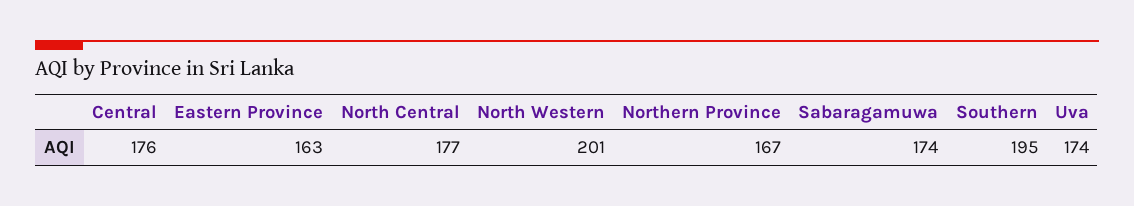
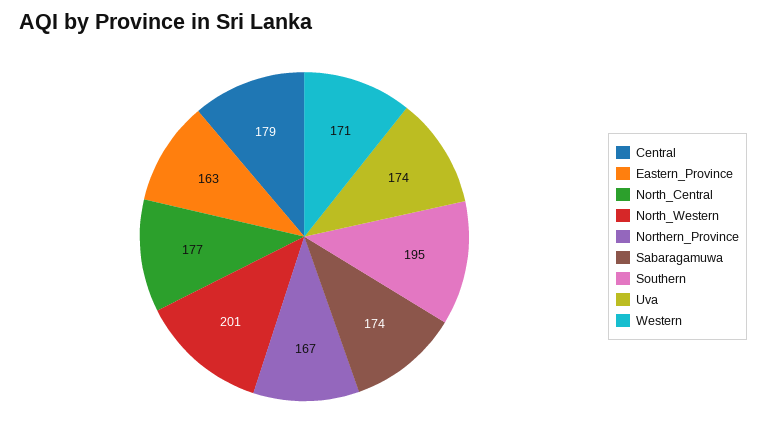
Central: 176 -> 179
Western: none -> 171

